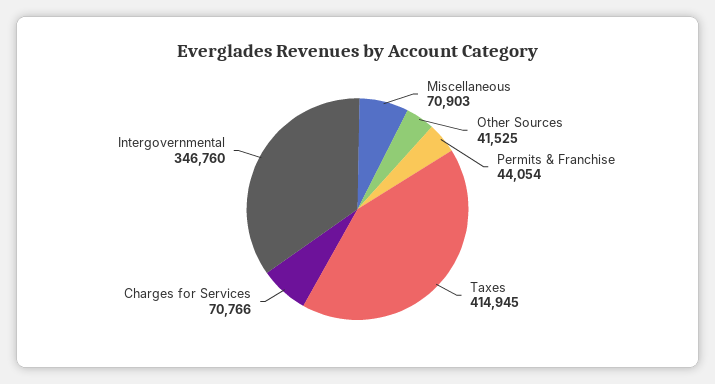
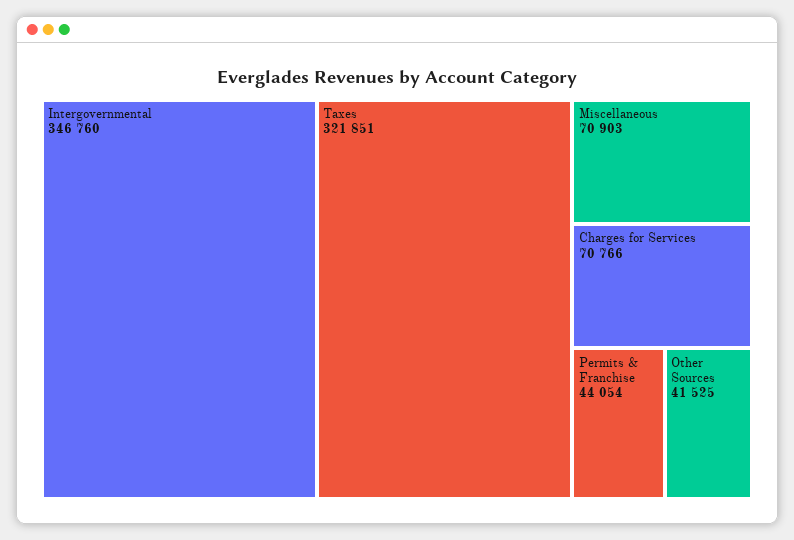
Taxes: 414945 -> 321851

